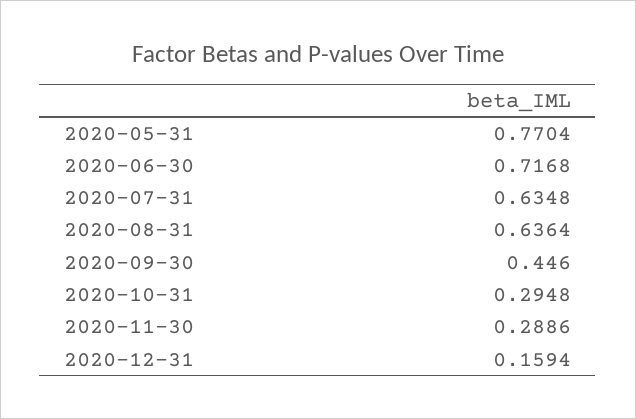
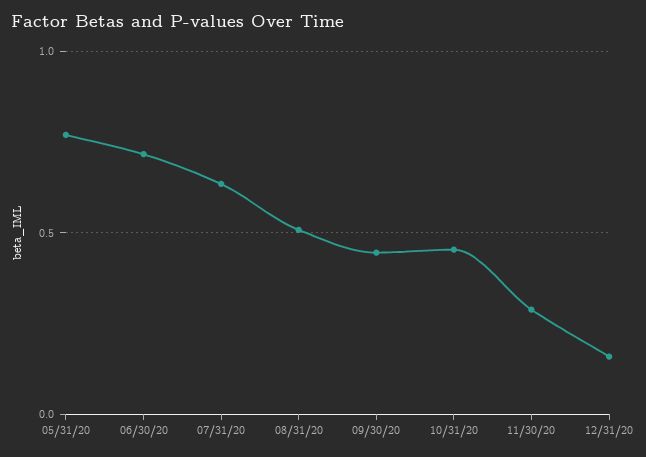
2020-08-31: 0.6364 -> 0.5
2020-10-31: 0.2948 -> 0.45

